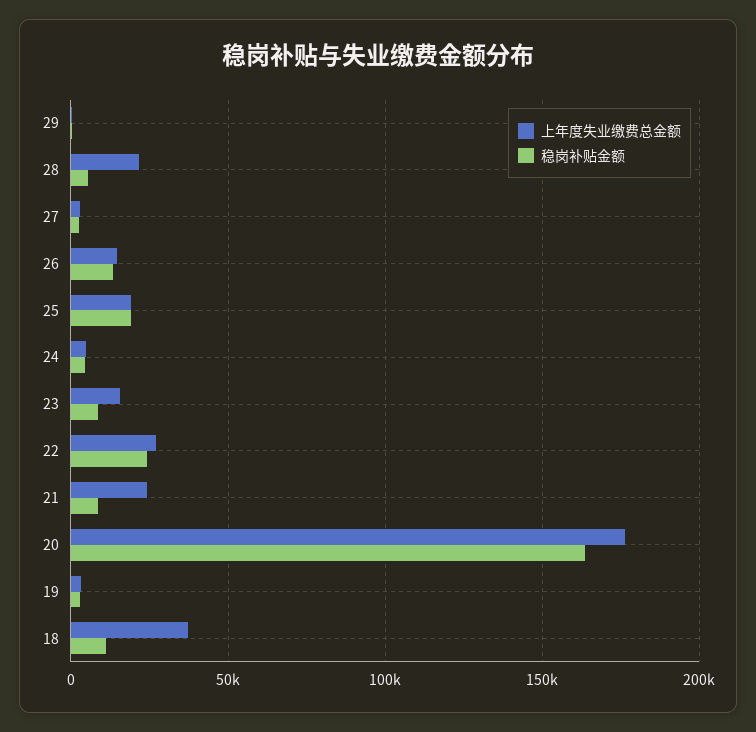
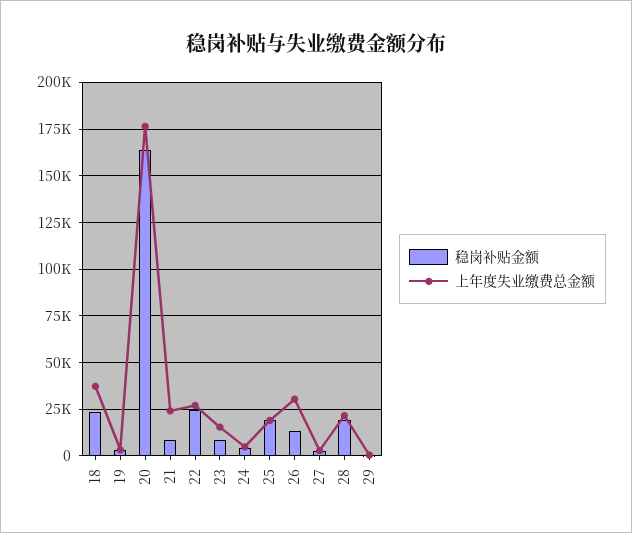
稳岗补贴金额, 28: 5000 -> 20000
上年度失业缴费总金额, 26: 15000 -> 30000
稳岗补贴金额, 18: 10000 -> 25000

